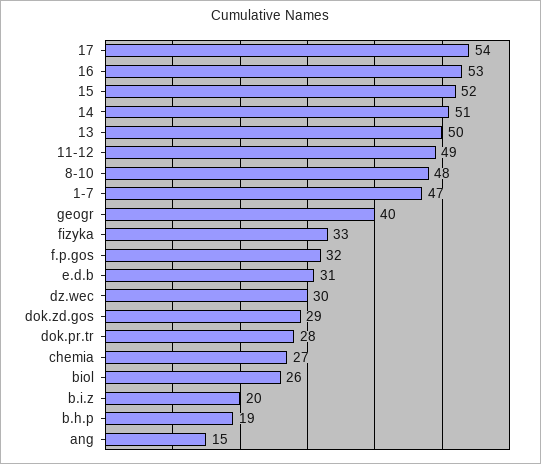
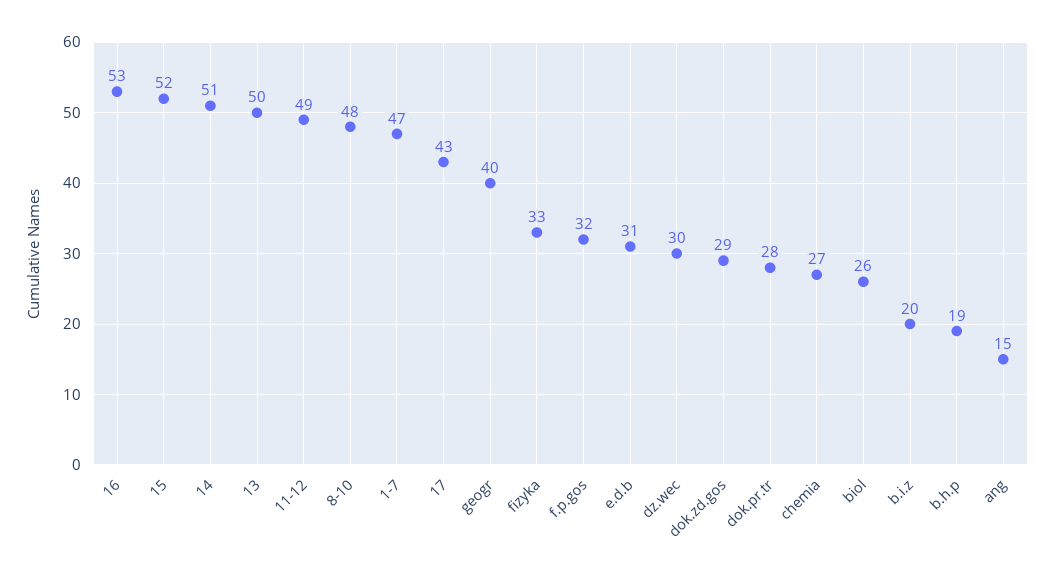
17: 54 -> 43

